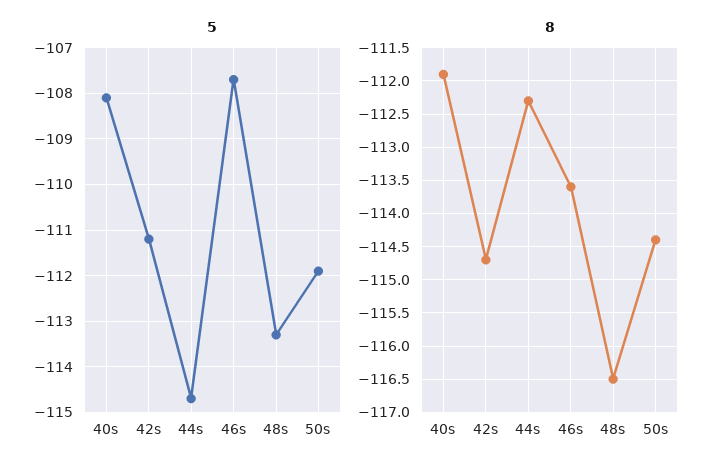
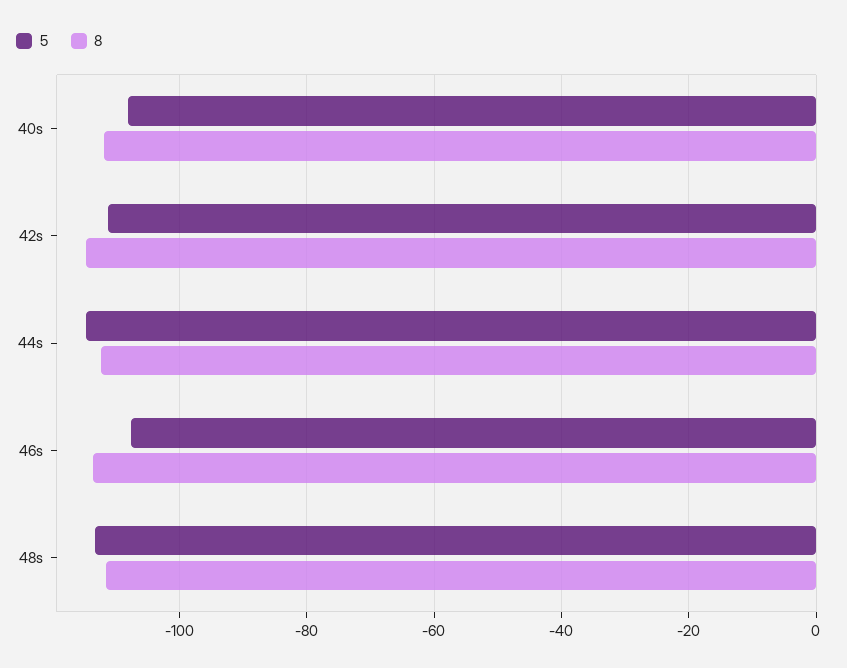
5, 50s: -112 -> none
8, 48s: -116.5 -> -112
8, 50s: -114.4 -> none

